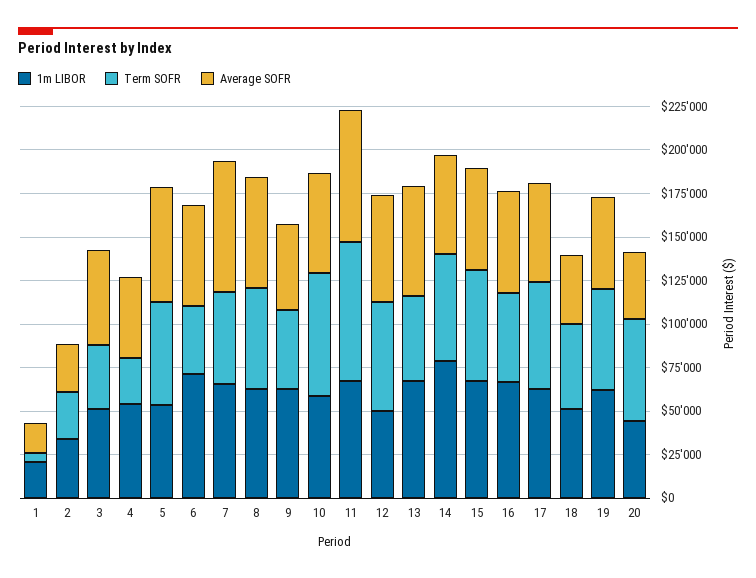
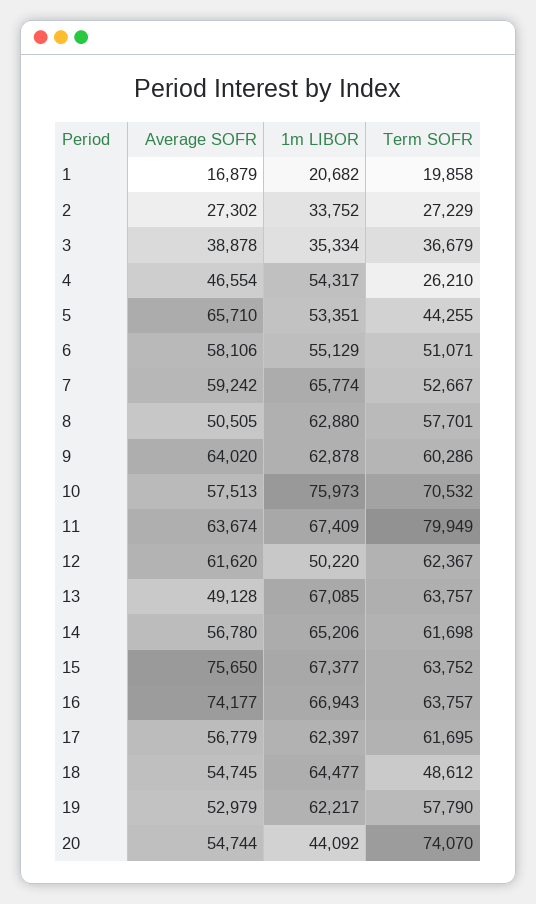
Term SOFR, 1: 5000 -> 19858
1m LIBOR, 3: 50000 -> 35334
Average SOFR, 3: 55000 -> 38878
Term SOFR, 5: 60000 -> 44255
1m LIBOR, 6: 70000 -> 55129
Term SOFR, 6: 40000 -> 51071
Average SOFR, 7: 75000 -> 59242
Average SOFR, 8: 65000 -> 50505
Term SOFR, 9: 45000 -> 60286
Average SOFR, 9: 50000 -> 64020
1m LIBOR, 10: 60000 -> 75973
Average SOFR, 11: 75000 -> 63674
Term SOFR, 13: 50000 -> 63757
Average SOFR, 13: 65000 -> 49128
1m LIBOR, 14: 80000 -> 65206
Average SOFR, 15: 60000 -> 75650
Term SOFR, 16: 50000 -> 63757
Average SOFR, 16: 60000 -> 74177
1m LIBOR, 18: 50000 -> 64477
Average SOFR, 18: 40000 -> 54745
Term SOFR, 20: 60000 -> 74070
Average SOFR, 20: 40000 -> 54744

